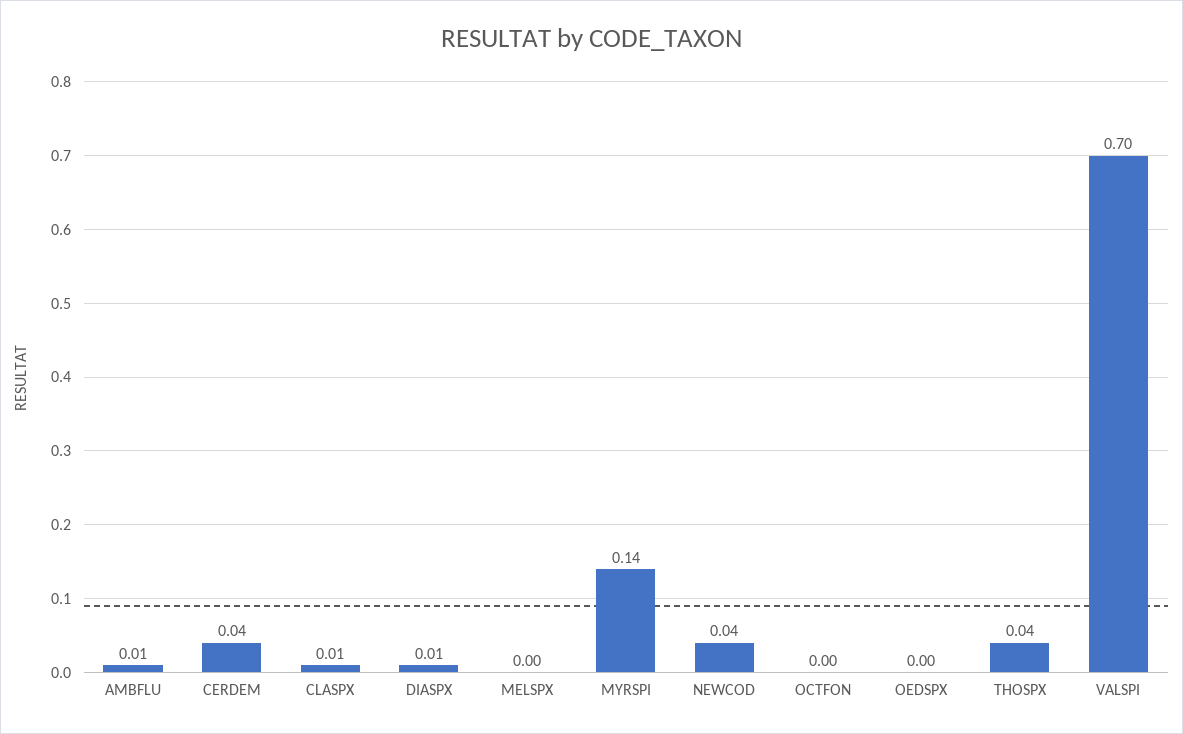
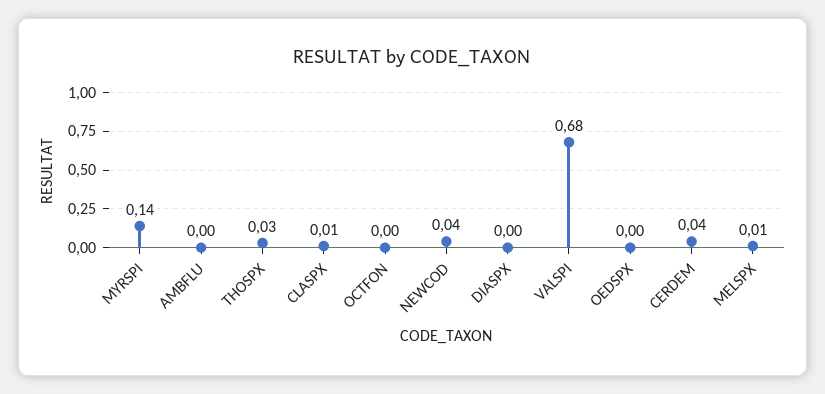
AMBFLU: 0.01 -> 0
DIASPX: 0.01 -> 0
MELSPX: 0 -> 0.01
THOSPX: 0.04 -> 0.03
VALSPI: 0.7 -> 0.68

